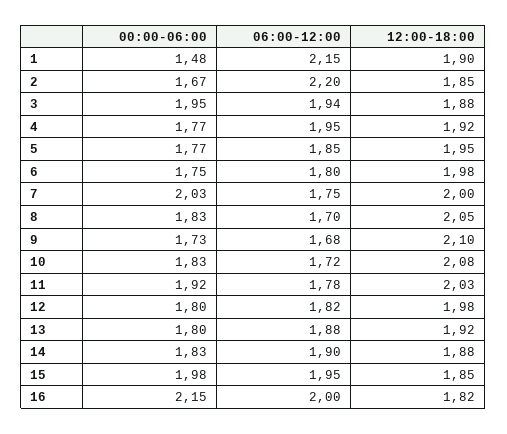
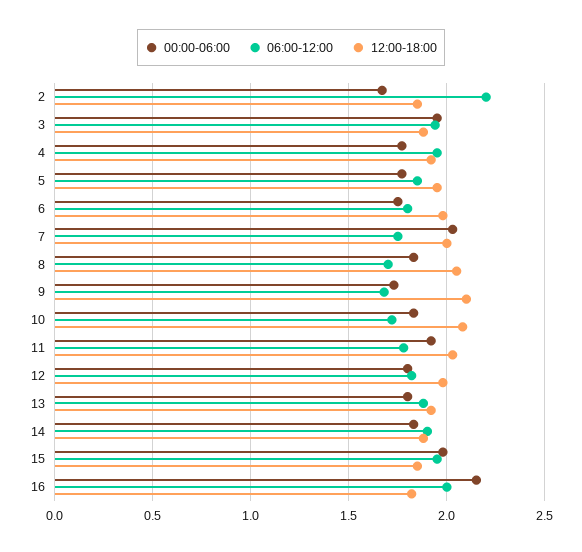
00:00-06:00, 1: 1.48 -> none
06:00-12:00, 1: 2.15 -> none
12:00-18:00, 1: 1.9 -> none

